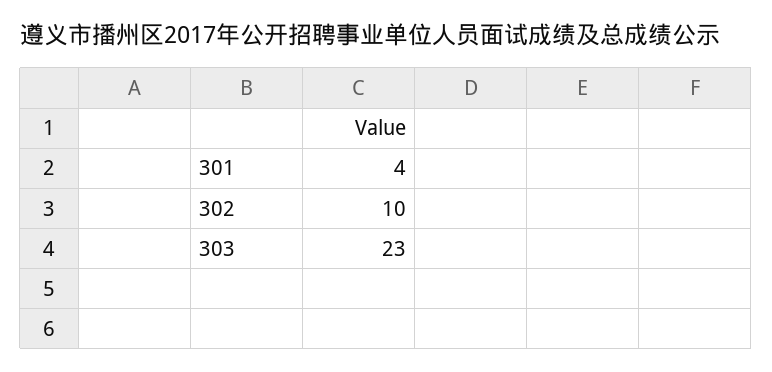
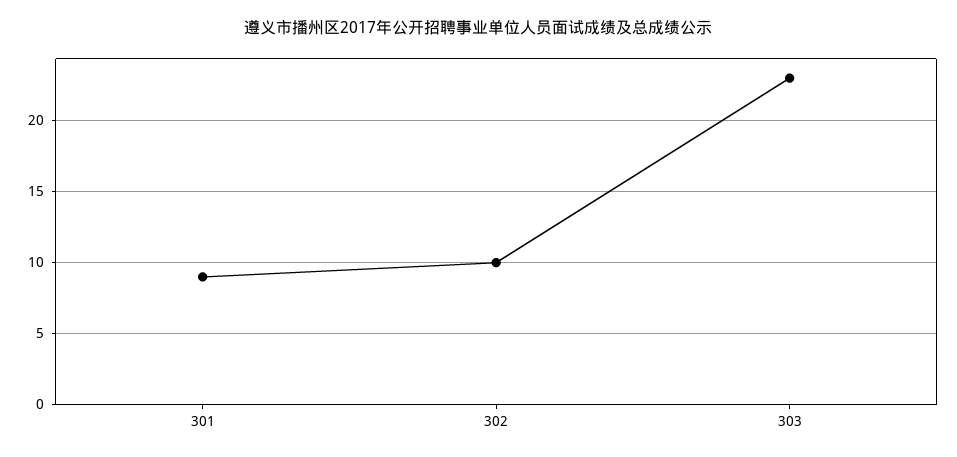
301: 4 -> 9

